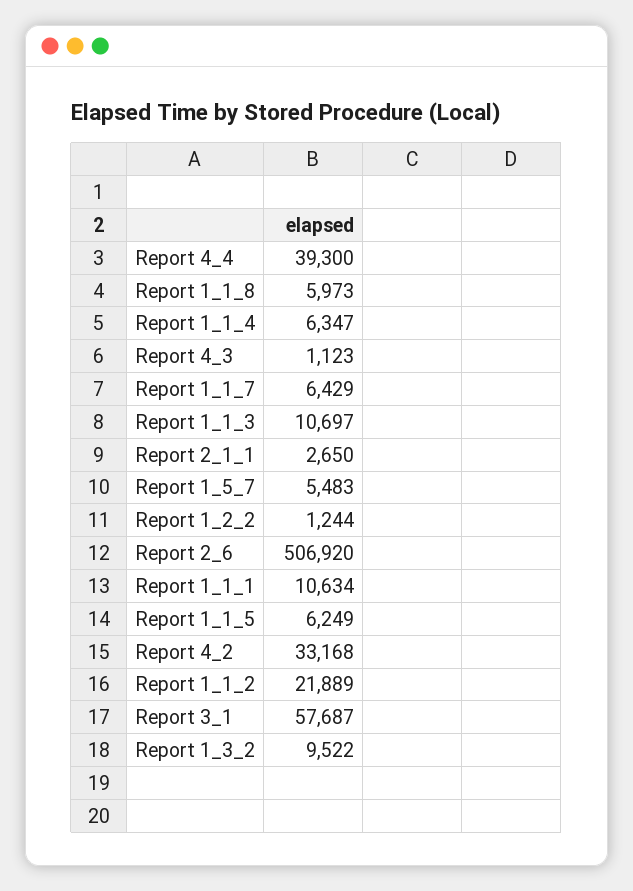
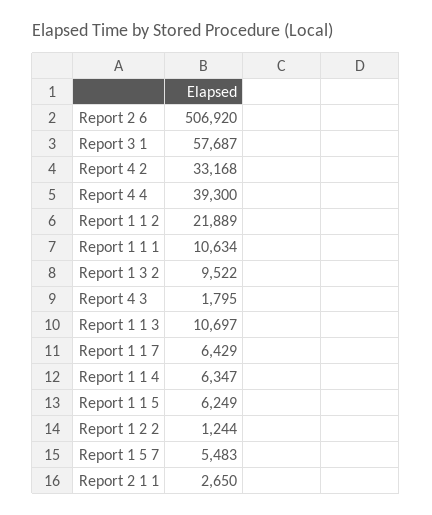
Report 1_1_8: 5973 -> none
Report 4_3: 1123 -> 1795

